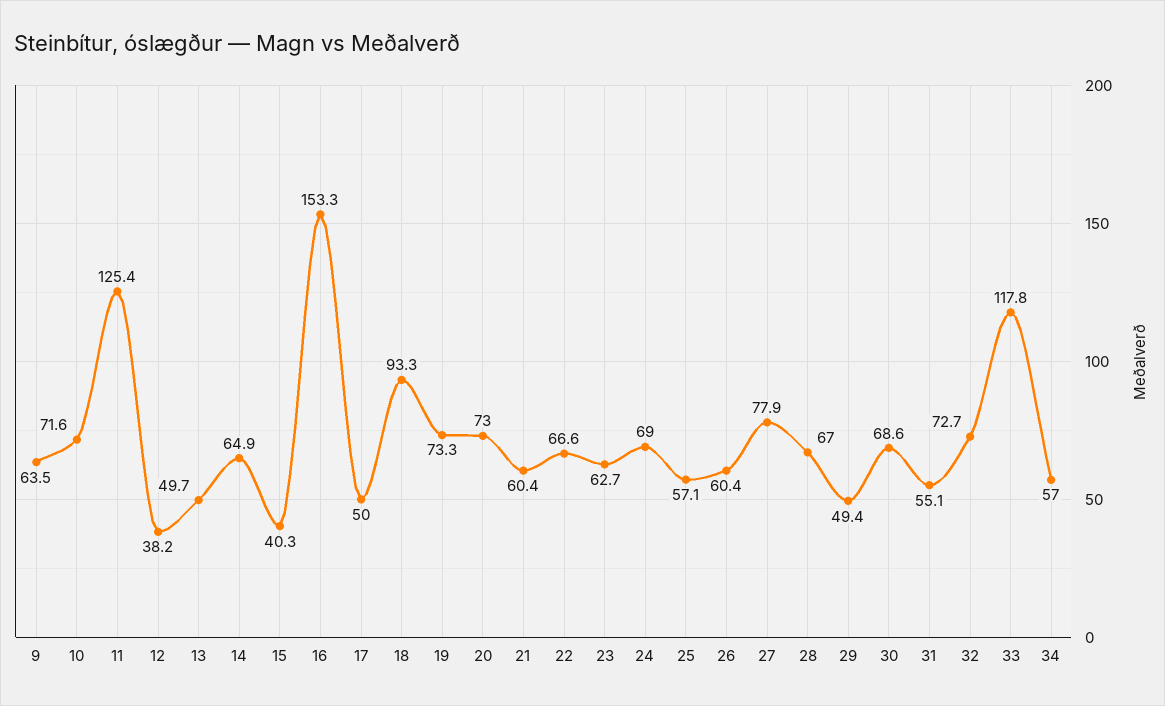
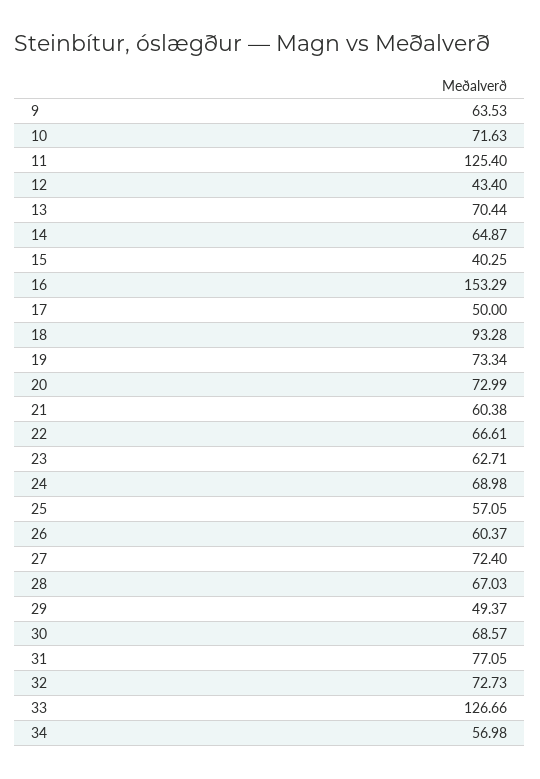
12: 38.2 -> 43.4
13: 49.7 -> 70.44
27: 77.9 -> 72.4
31: 55.1 -> 77.05
33: 117.8 -> 126.66

